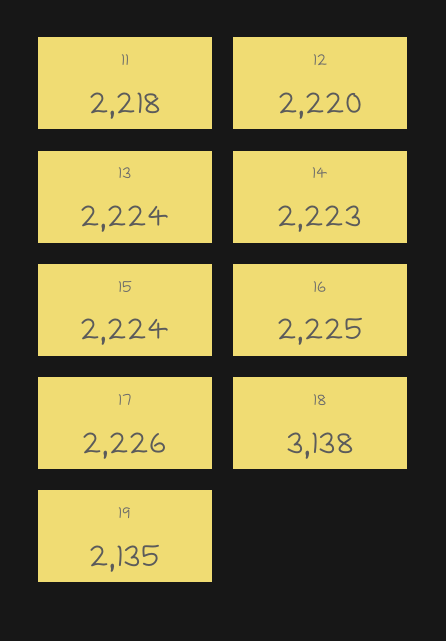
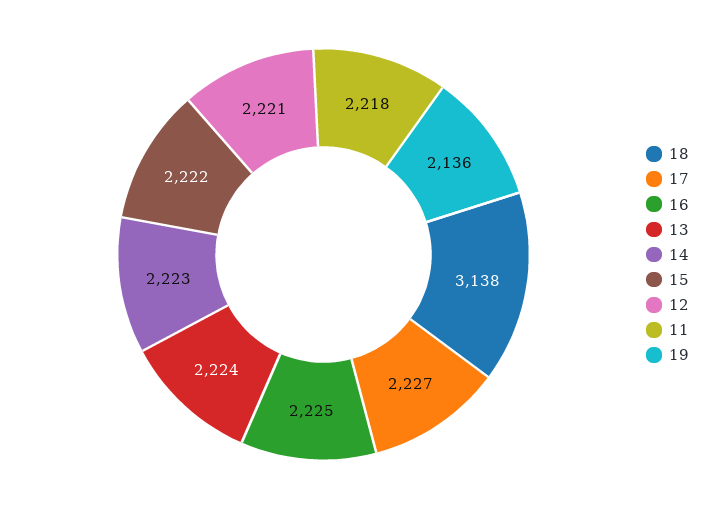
12: 2220 -> 2221
15: 2224 -> 2222
17: 2226 -> 2227
19: 2135 -> 2136

